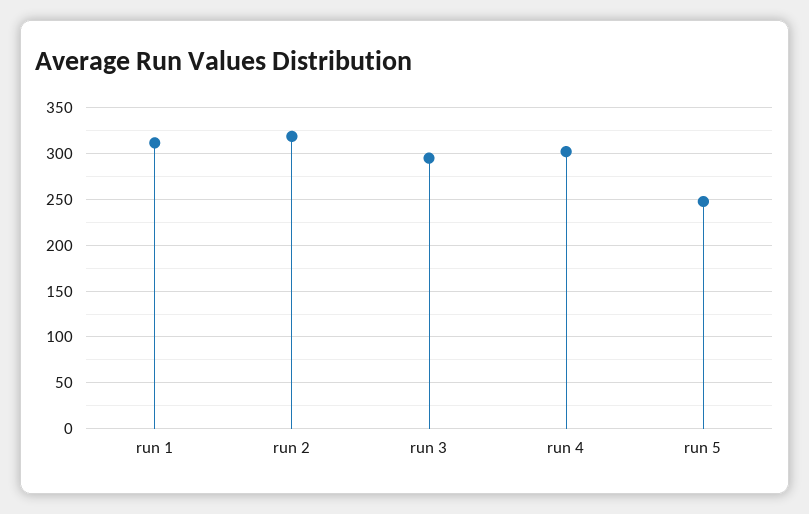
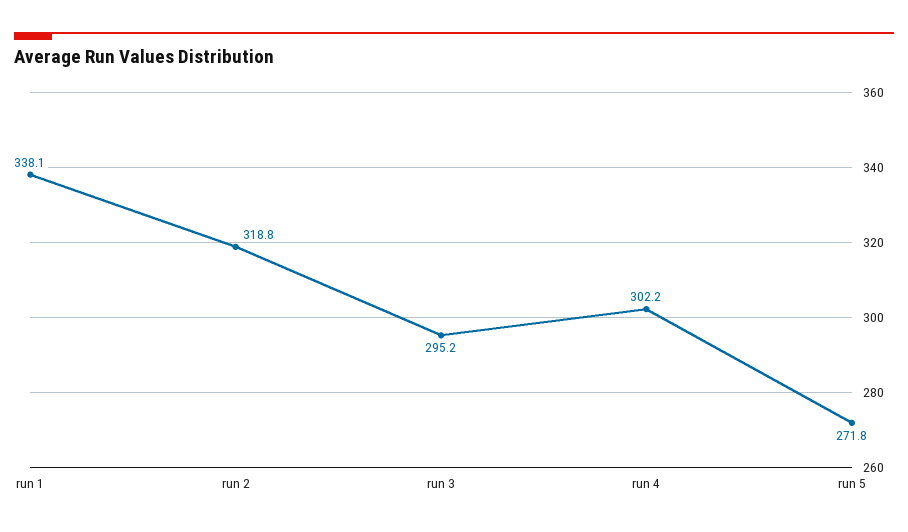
run 1: 310 -> 338.1
run 5: 250 -> 271.8

